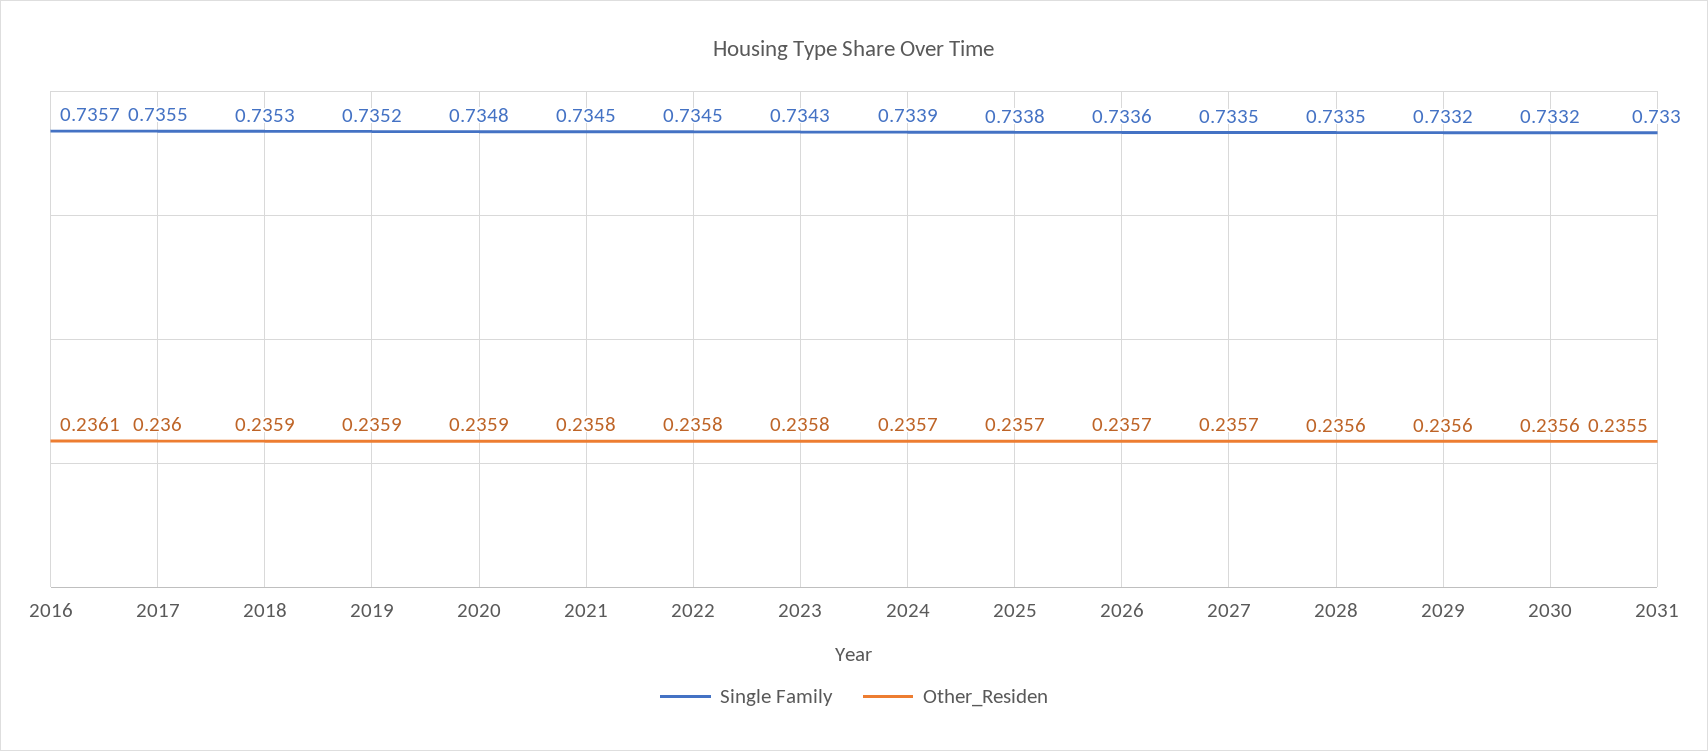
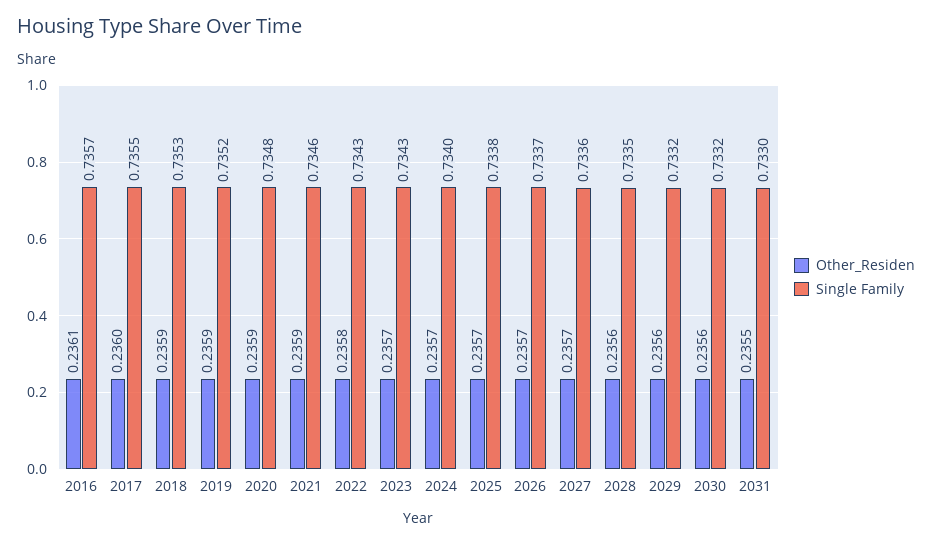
Single Family, 2021: 0.7345 -> 0.7346
Other_Residen, 2021: 0.2358 -> 0.2359
Single Family, 2022: 0.7345 -> 0.7343
Other_Residen, 2023: 0.2358 -> 0.2357
Single Family, 2024: 0.7339 -> 0.734
Single Family, 2026: 0.7336 -> 0.7337
Single Family, 2027: 0.7335 -> 0.7336

